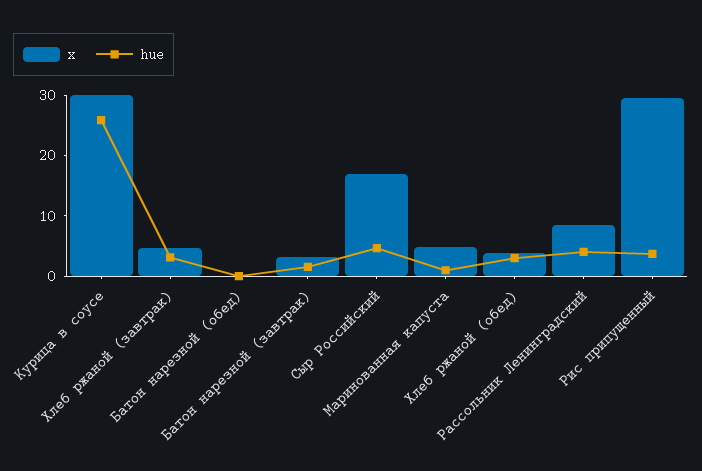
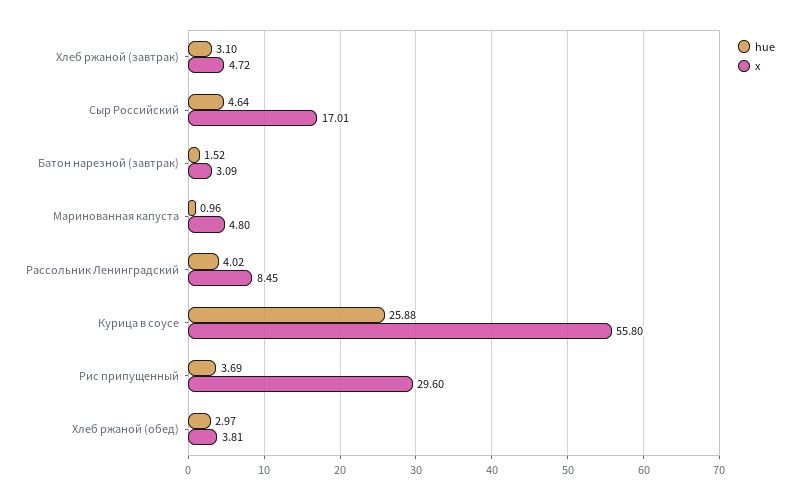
x, Курица в соусе: 30 -> 55.8
x, Батон нарезной (обед): 0 -> none
hue, Батон нарезной (обед): 0 -> none

